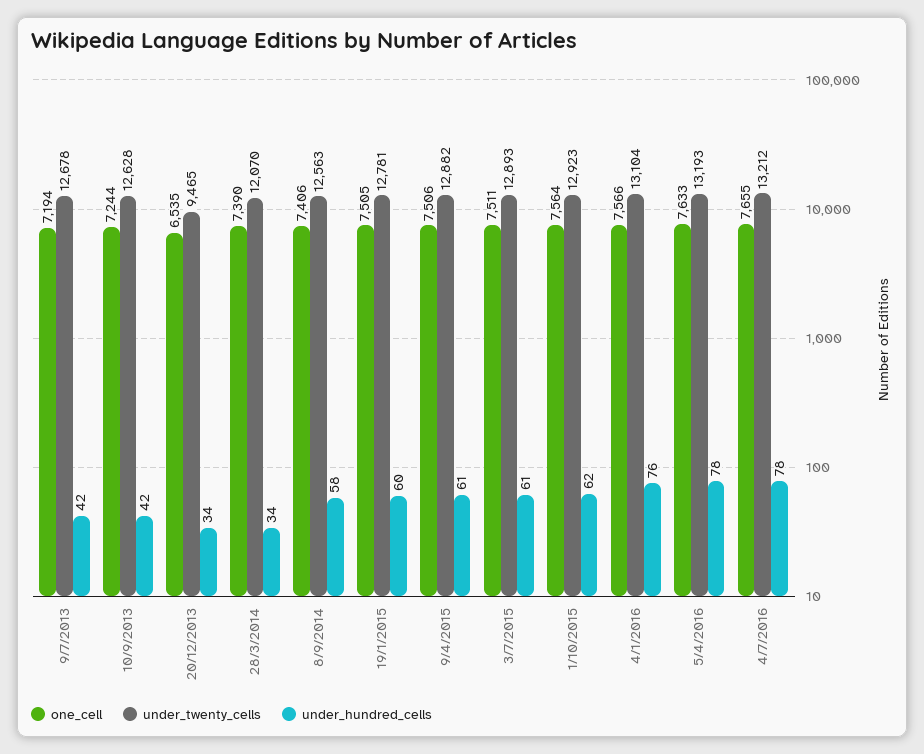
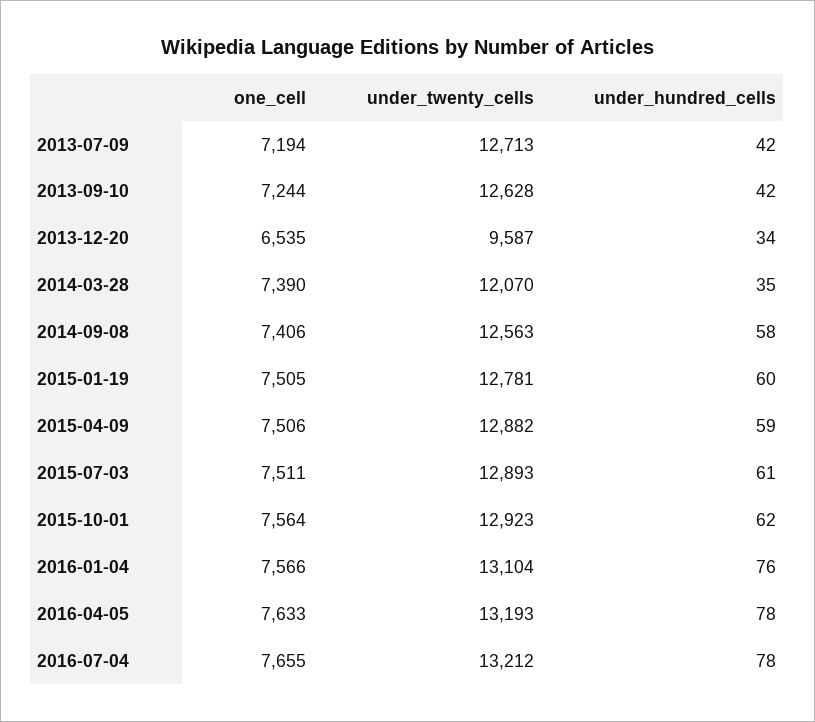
under_twenty_cells, 9/7/2013: 12678 -> 12713
under_twenty_cells, 20/12/2013: 9465 -> 9587
under_hundred_cells, 28/3/2014: 34 -> 35
under_hundred_cells, 9/4/2015: 61 -> 59

